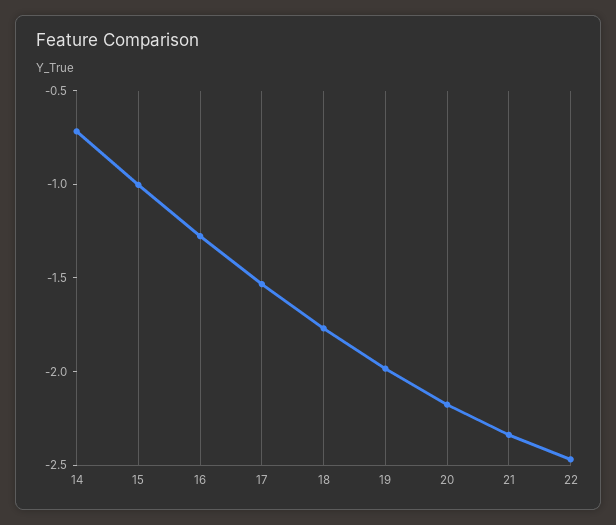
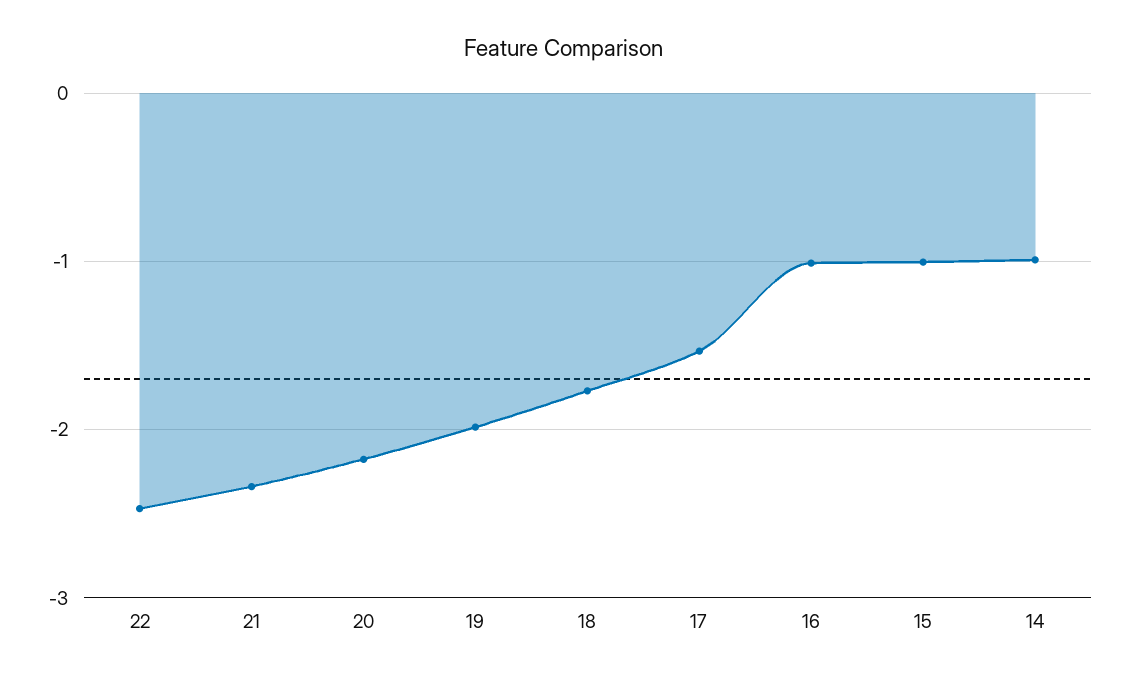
14: -0.7 -> -1
16: -1.3 -> -1

